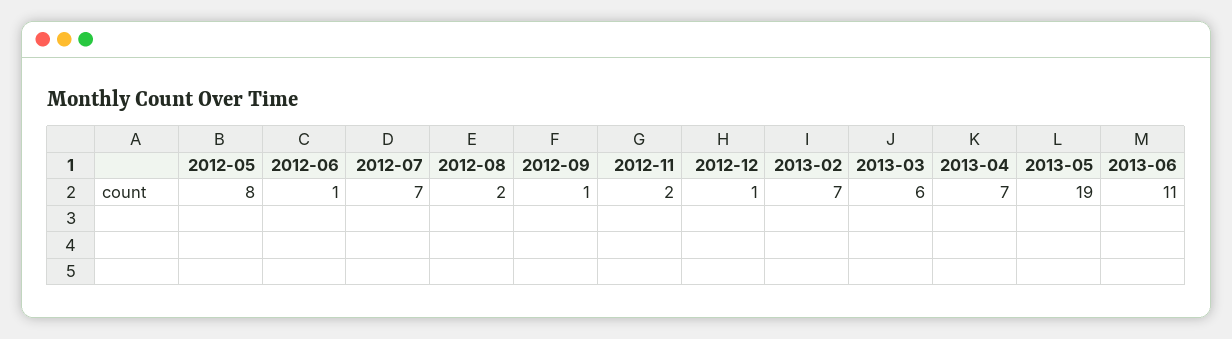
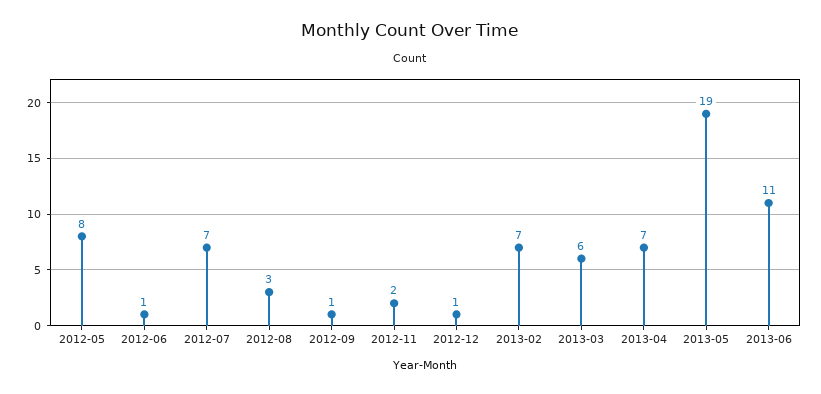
2012-08: 2 -> 3

